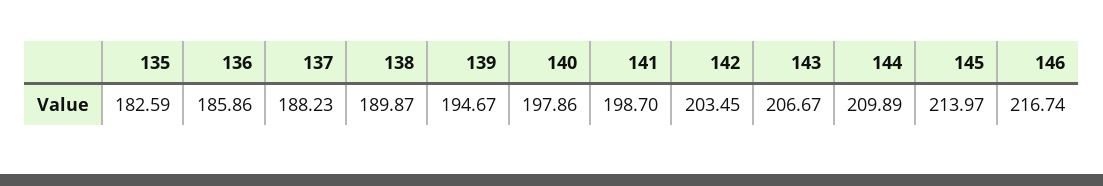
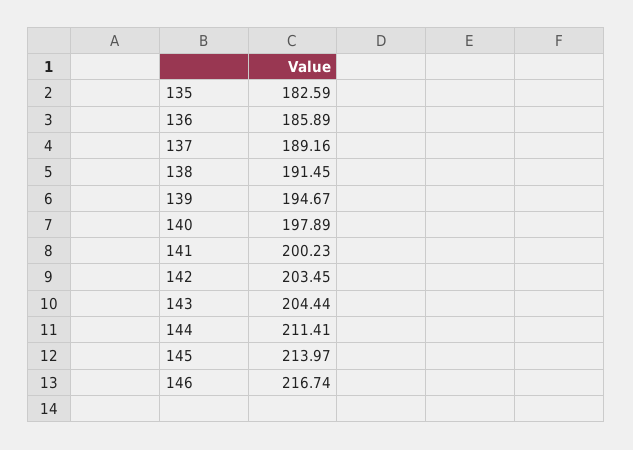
136: 185.86 -> 185.89
137: 188.23 -> 189.16
138: 189.87 -> 191.45
140: 197.86 -> 197.89
141: 198.7 -> 200.23
143: 206.67 -> 204.44
144: 209.89 -> 211.41

